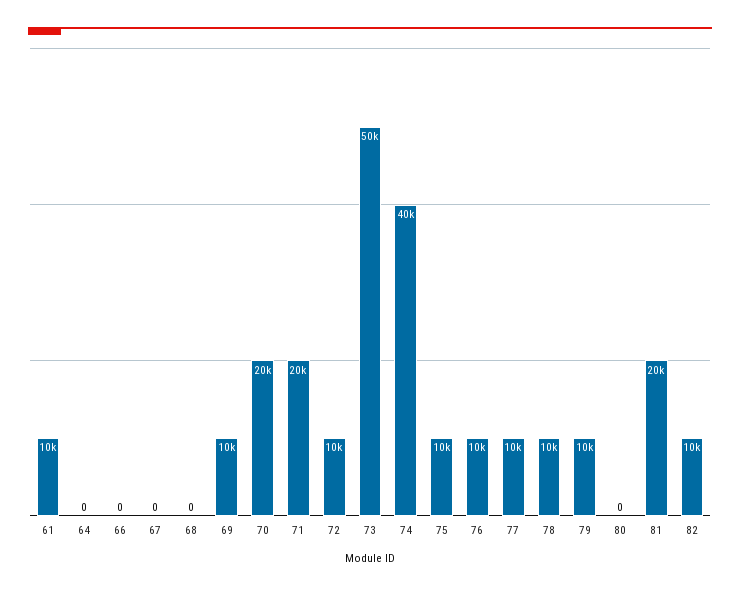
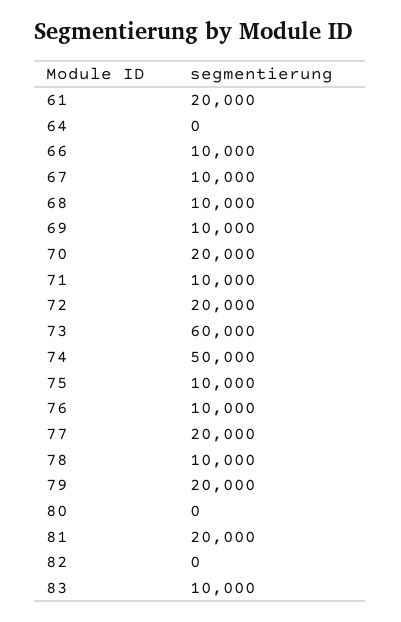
61: 10000 -> 20000
66: 0 -> 10000
67: 0 -> 10000
68: 0 -> 10000
71: 20000 -> 10000
72: 10000 -> 20000
73: 50000 -> 60000
74: 40000 -> 50000
77: 10000 -> 20000
79: 10000 -> 20000
82: 10000 -> 0
83: none -> 10000

